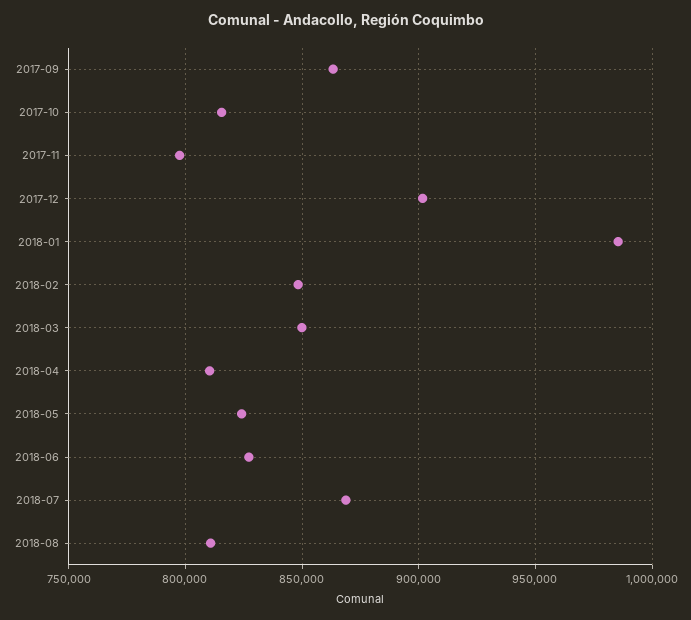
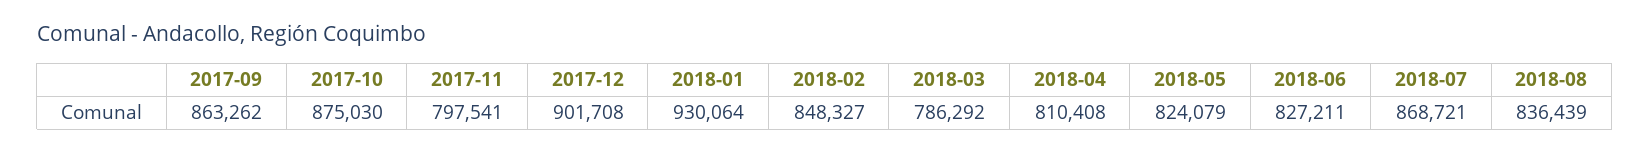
2017-10: 815000 -> 875030
2018-01: 985000 -> 930064
2018-03: 850000 -> 786292
2018-08: 810000 -> 836439

